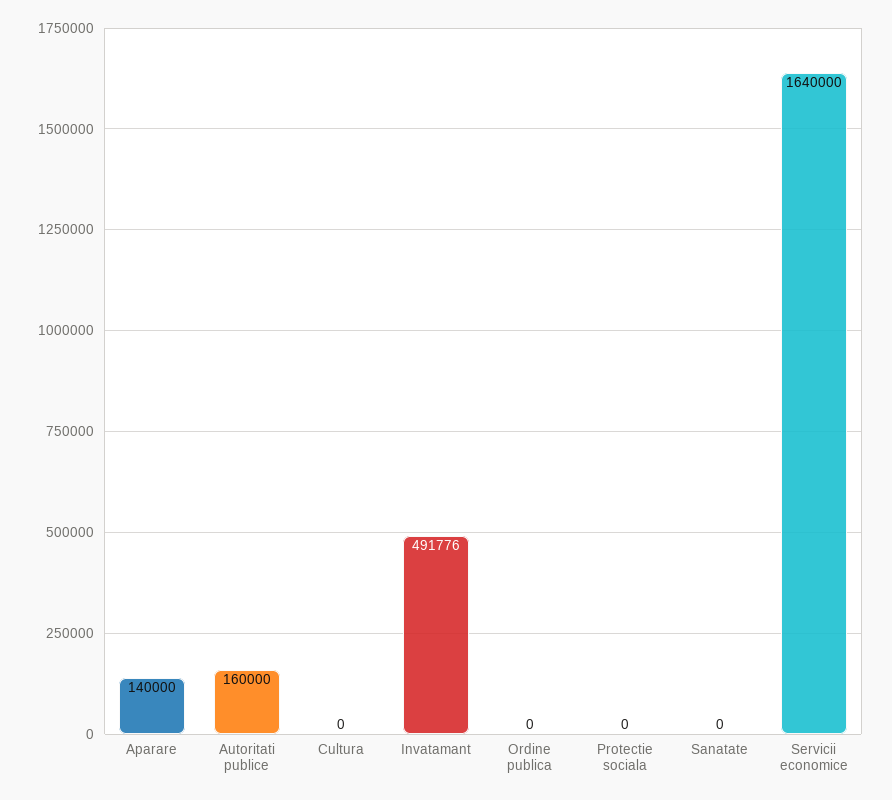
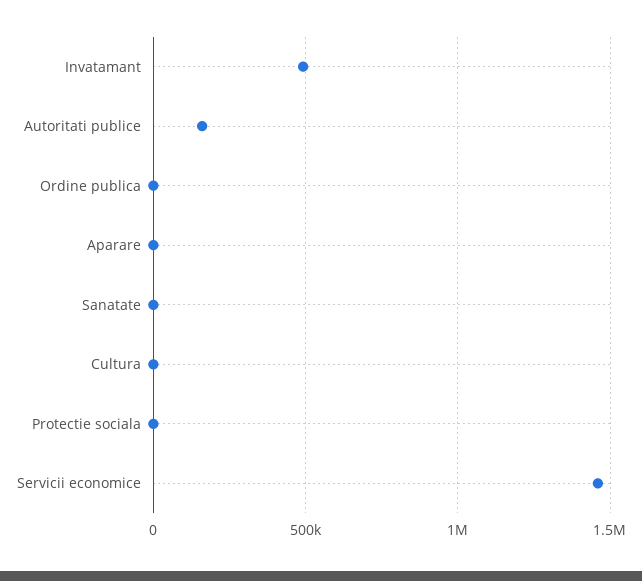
Aparare: 140000 -> 0
Servicii economice: 1640000 -> 1450000

